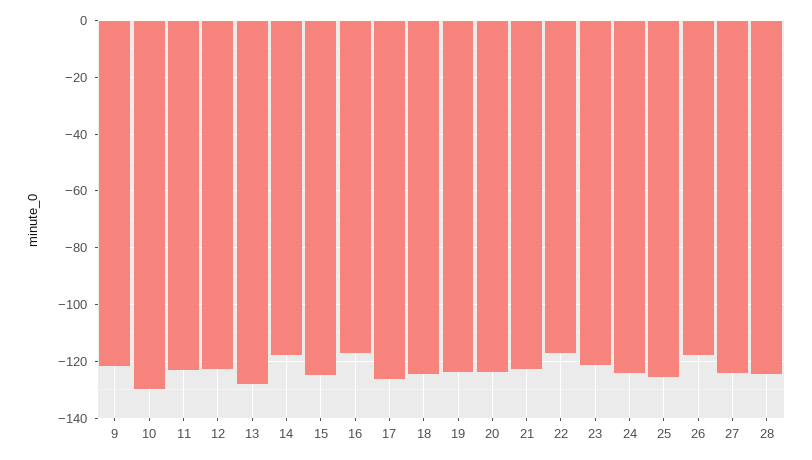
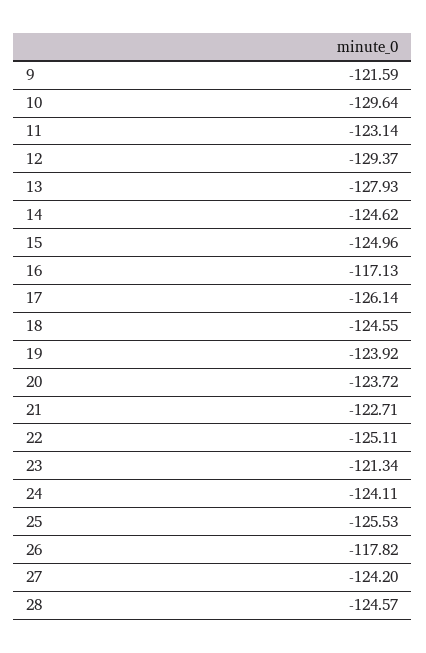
12: -122.5 -> -129.37
14: -117.5 -> -124.62
22: -117.5 -> -125.11

